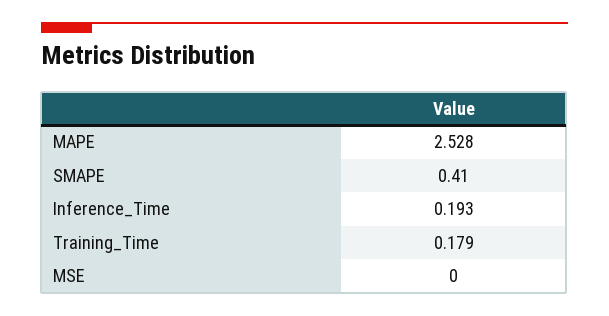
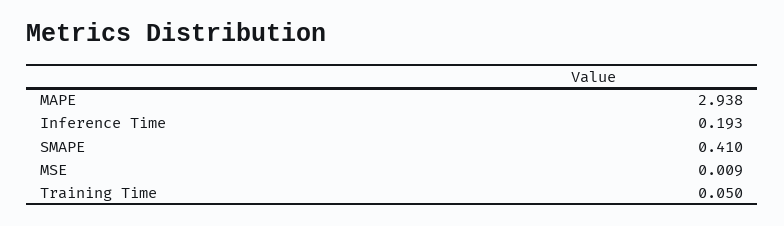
MAPE: 2.528 -> 2.938
Training_Time: 0.179 -> 0.05
MSE: 0 -> 0.009

